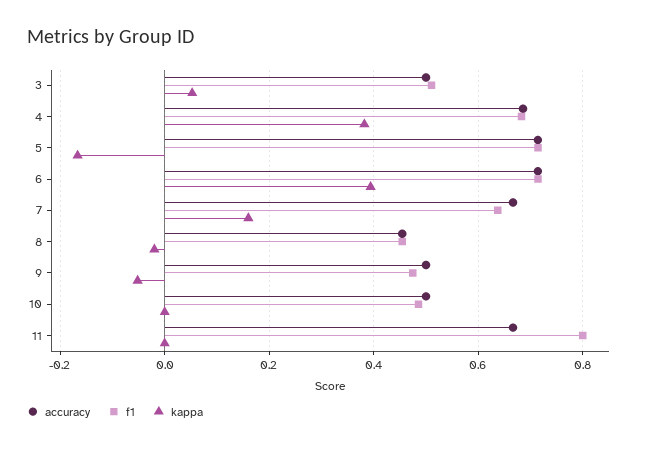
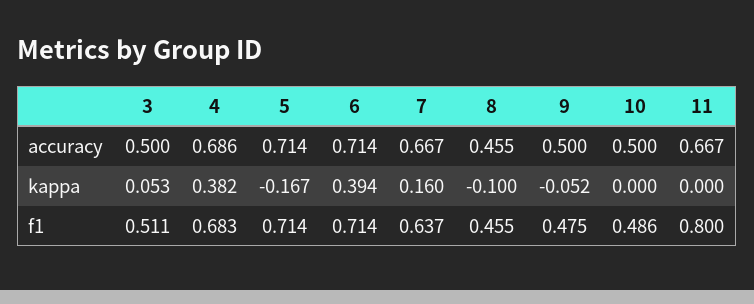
kappa, 8: -0.02 -> -0.1

